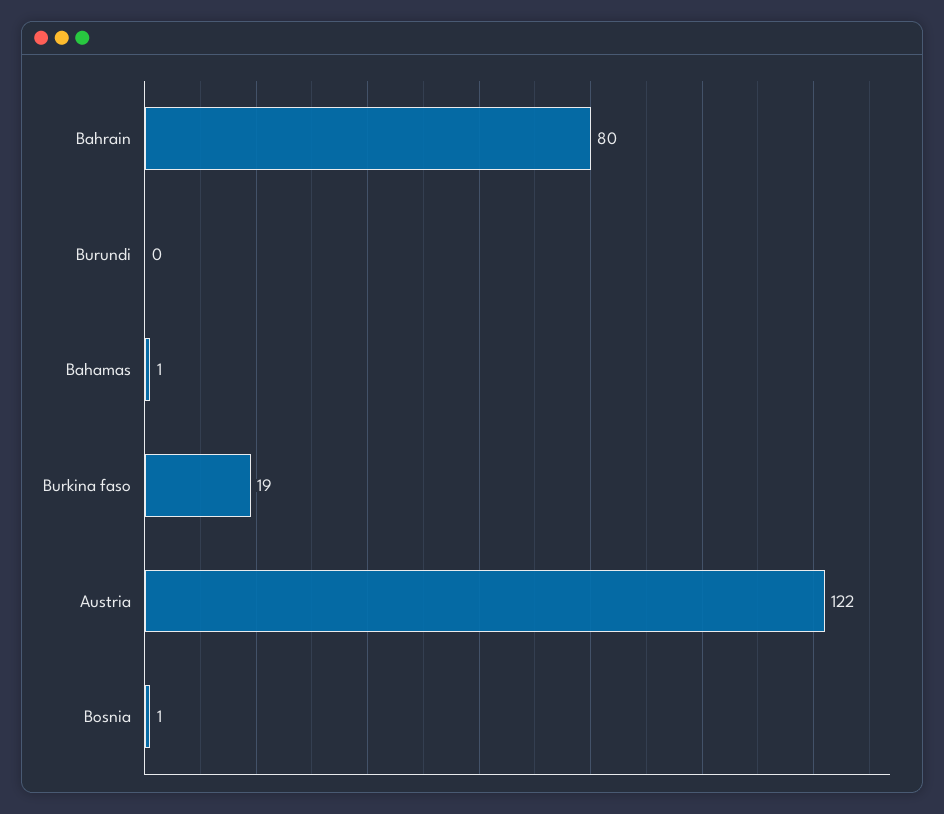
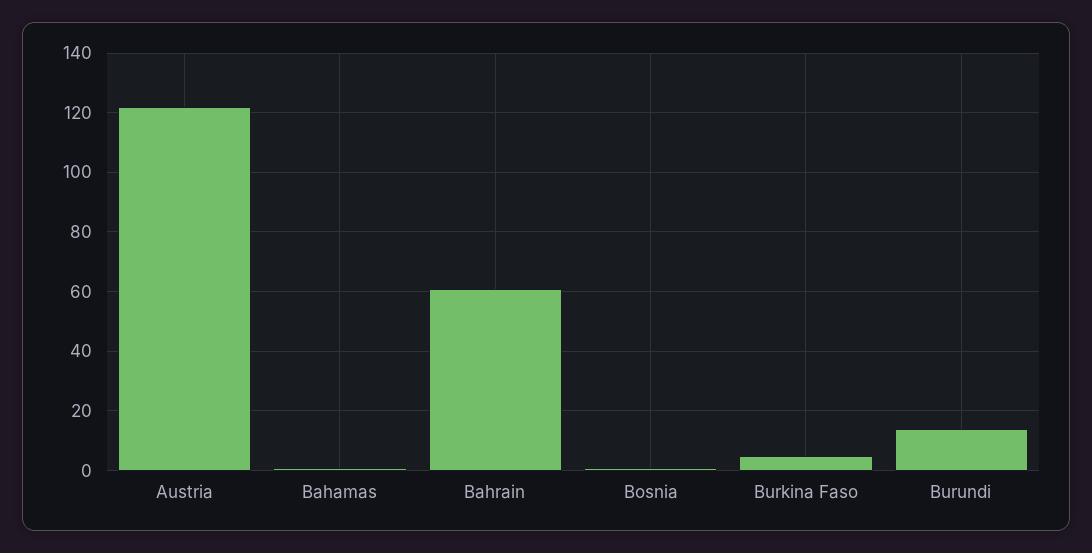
Bahrain: 80 -> 60
Burundi: 0 -> 15
Burkina faso: 19 -> 5

